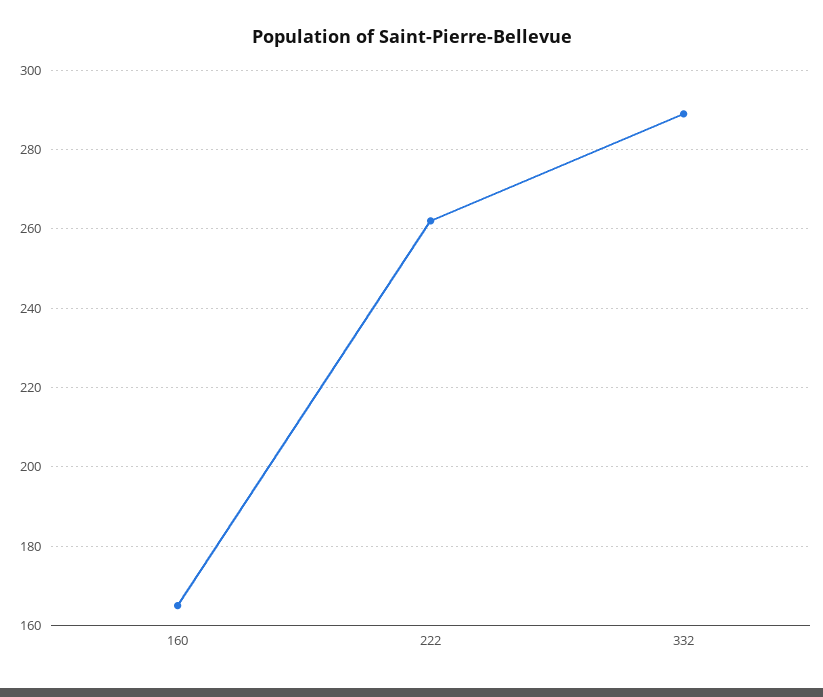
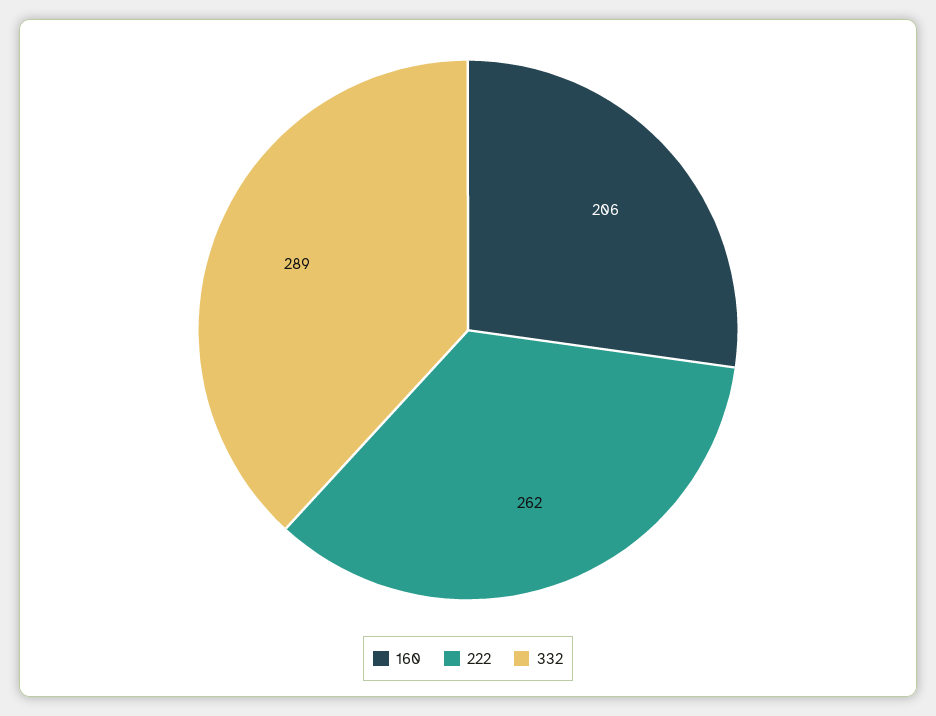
160: 165 -> 206

